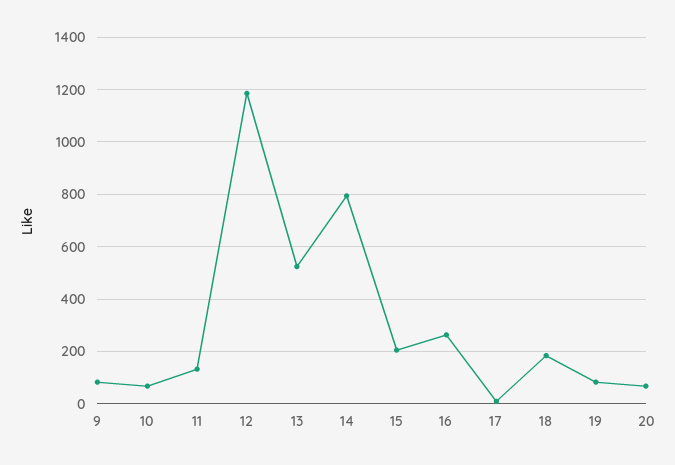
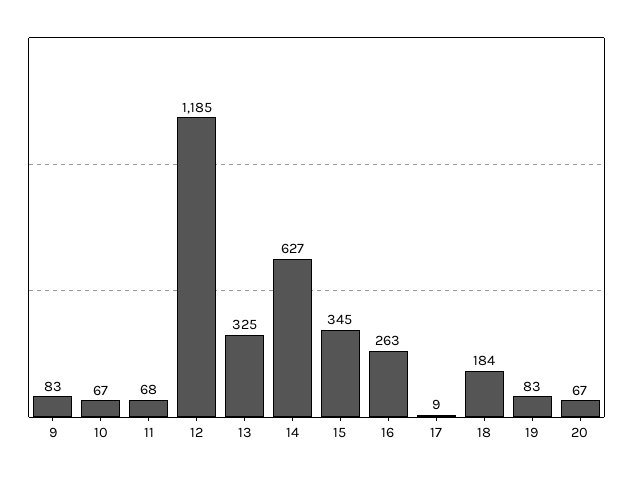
11: 125 -> 68
13: 525 -> 325
14: 800 -> 627
15: 200 -> 345

